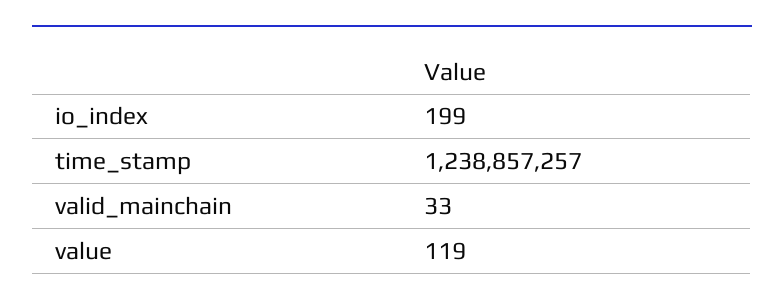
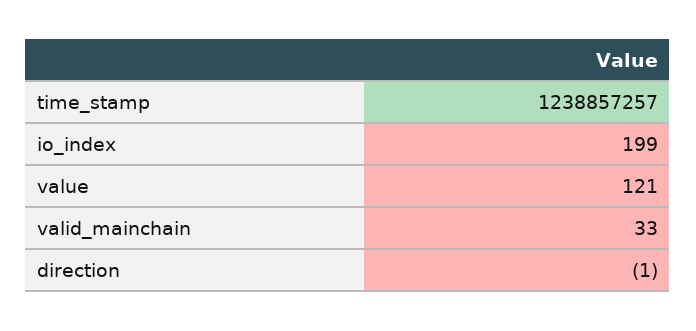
value: 119 -> 121
direction: none -> -1

